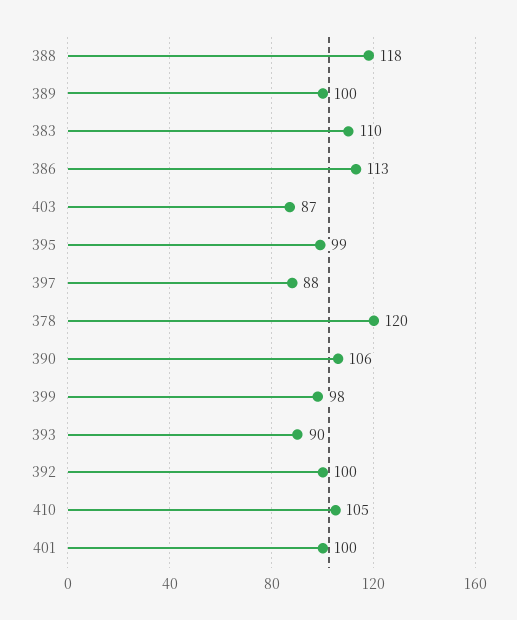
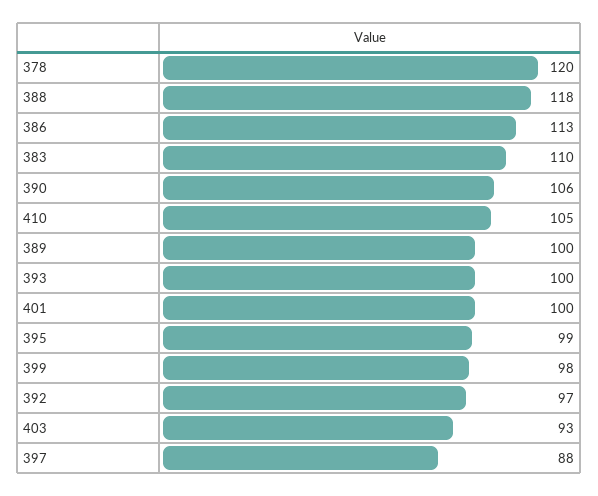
403: 87 -> 93
393: 90 -> 100
392: 100 -> 97

